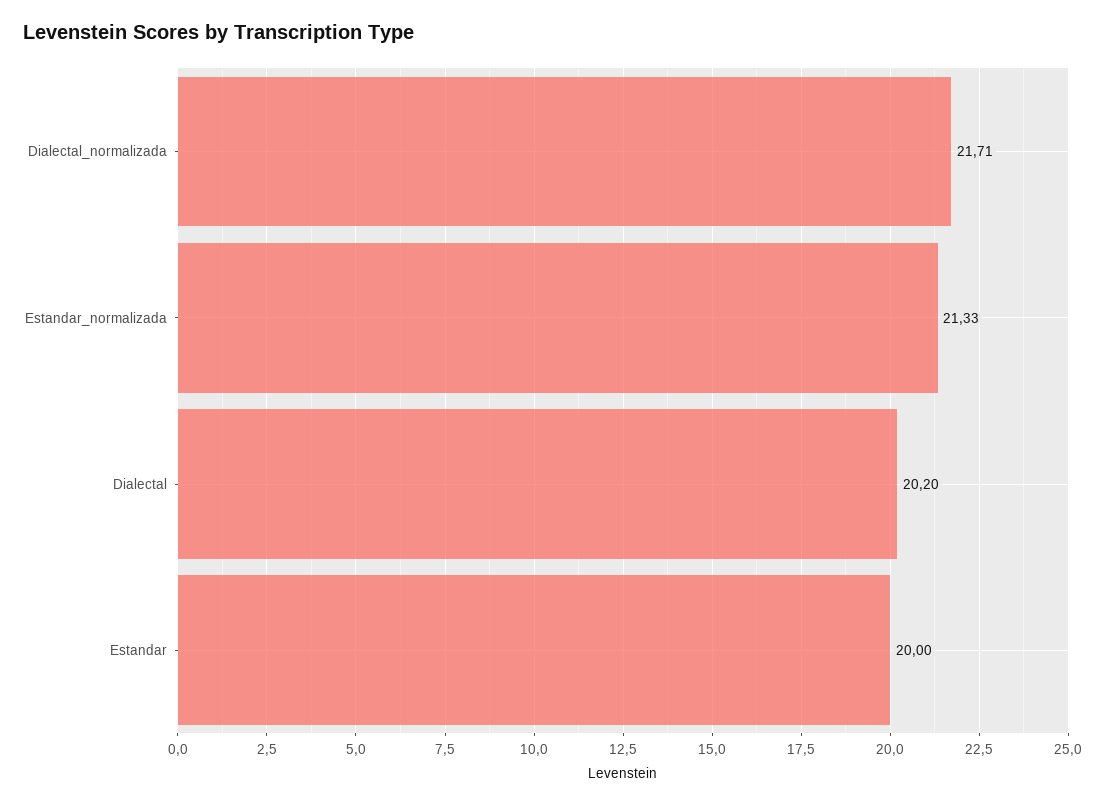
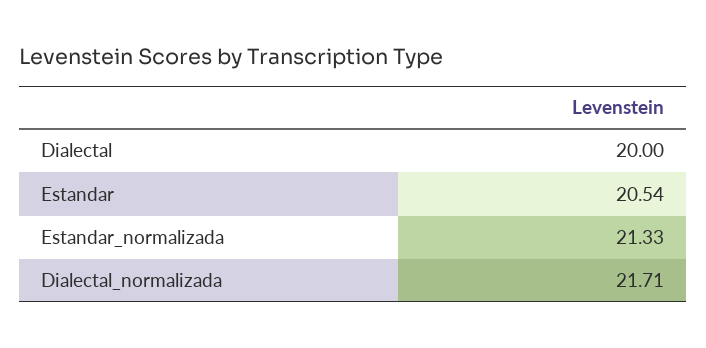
Dialectal: 20.2 -> 20
Estandar: 20 -> 20.54

